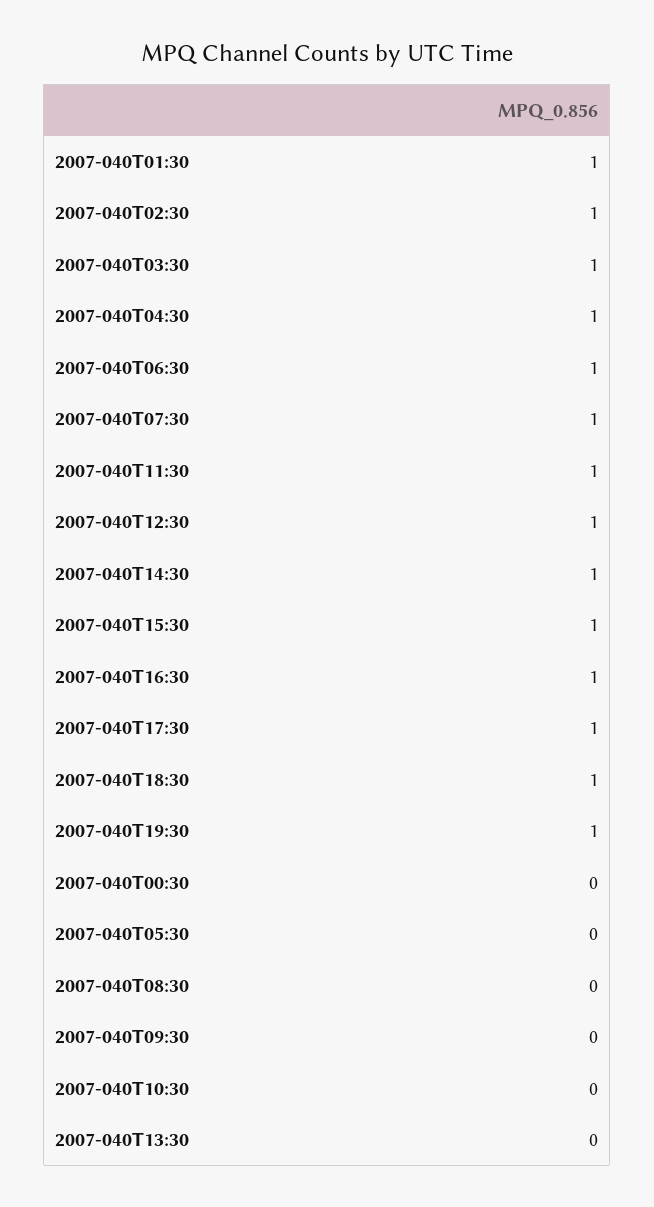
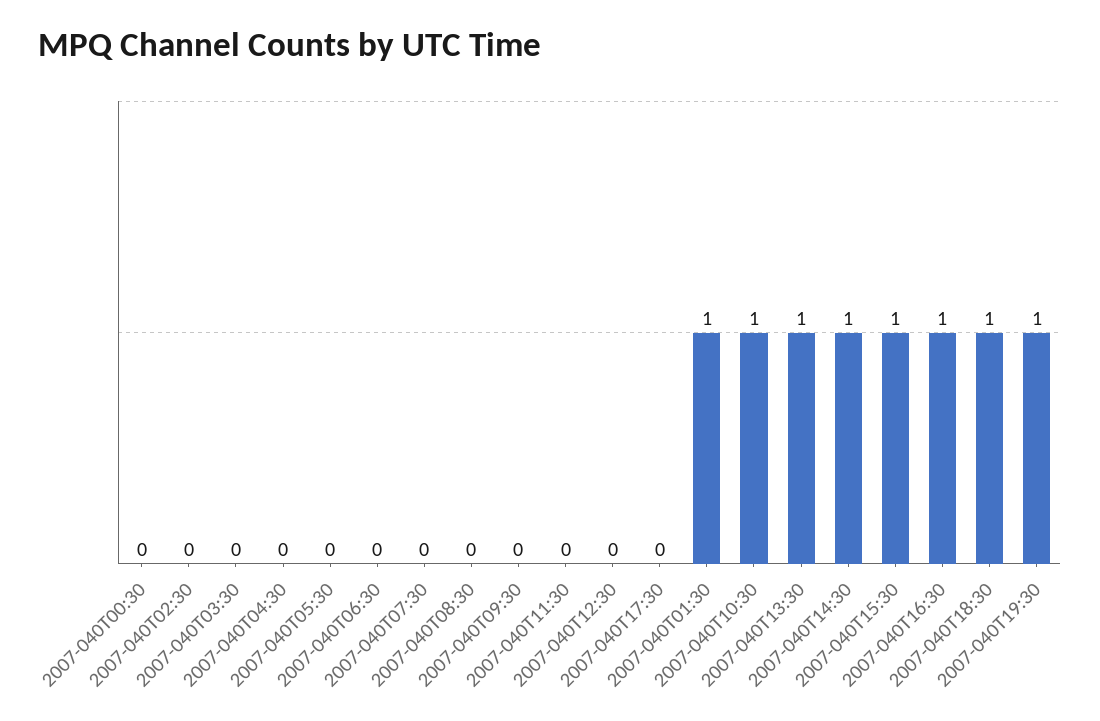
2007-040T02:30: 1 -> 0
2007-040T03:30: 1 -> 0
2007-040T04:30: 1 -> 0
2007-040T06:30: 1 -> 0
2007-040T07:30: 1 -> 0
2007-040T11:30: 1 -> 0
2007-040T12:30: 1 -> 0
2007-040T17:30: 1 -> 0
2007-040T10:30: 0 -> 1
2007-040T13:30: 0 -> 1

